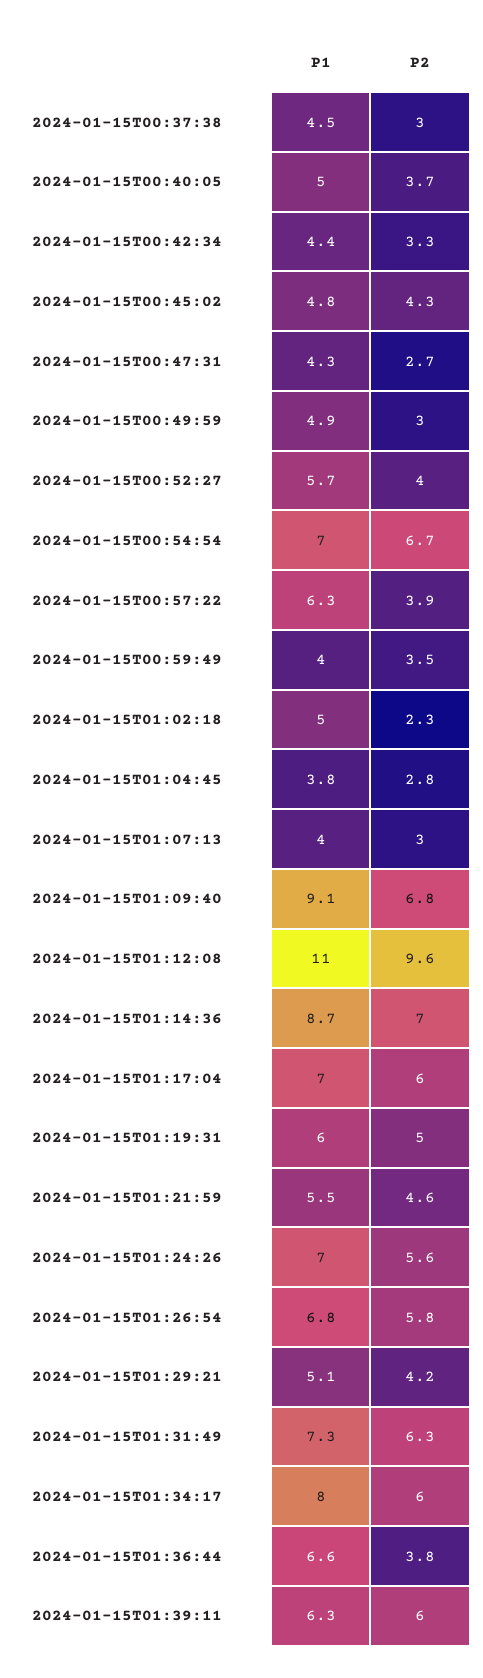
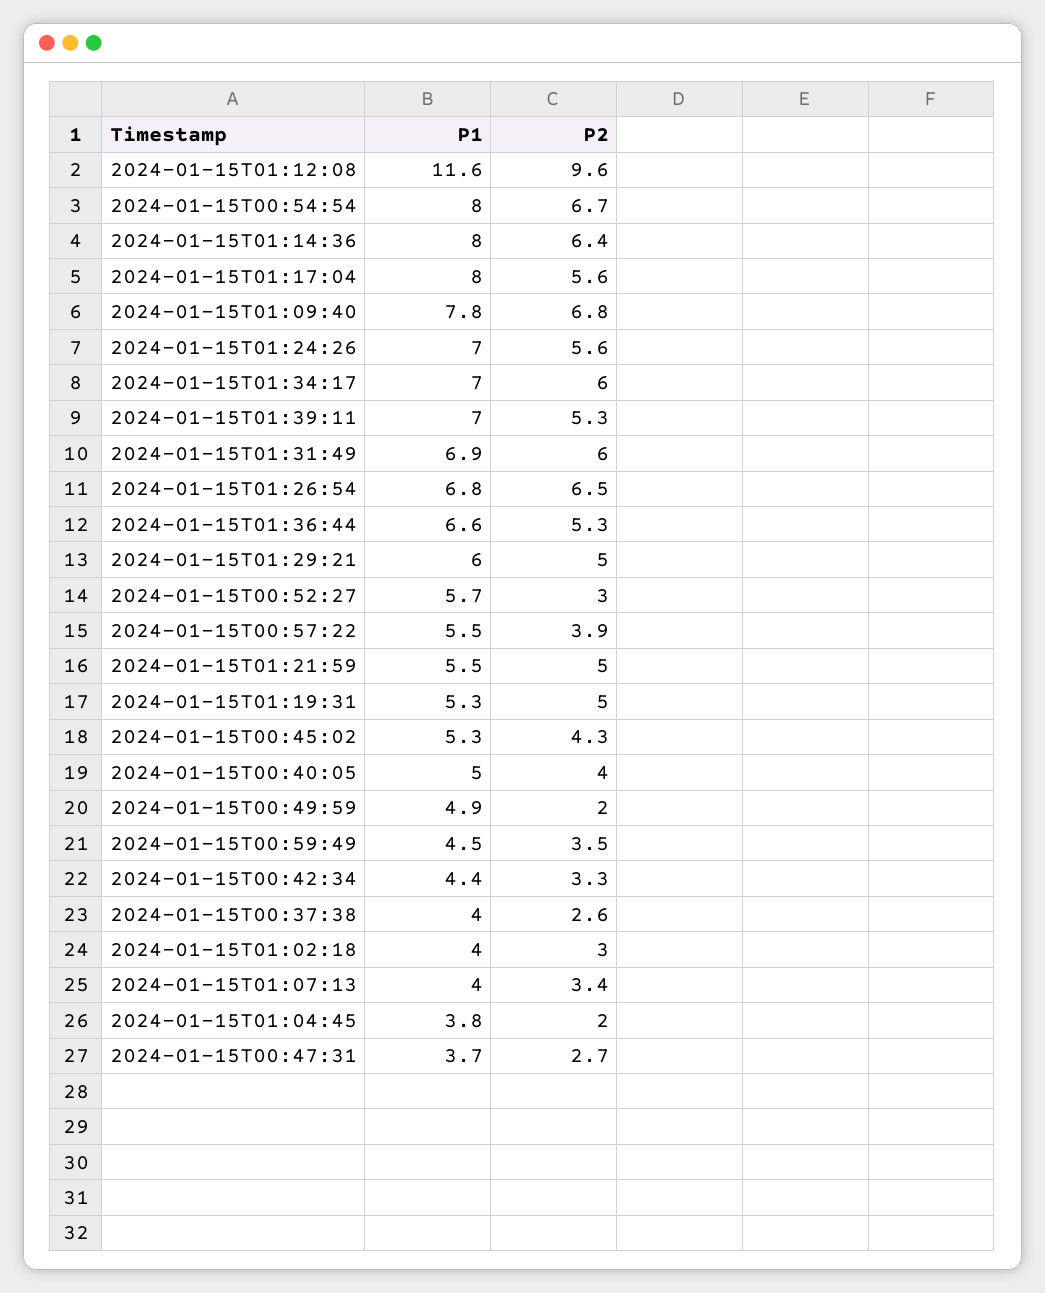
P1, 2024-01-15T00:37:38: 4.5 -> 4
P2, 2024-01-15T00:37:38: 3 -> 2.6
P2, 2024-01-15T00:40:05: 3.7 -> 4
P1, 2024-01-15T00:45:02: 4.8 -> 5.3
P1, 2024-01-15T00:47:31: 4.3 -> 3.7
P2, 2024-01-15T00:49:59: 3 -> 2
P2, 2024-01-15T00:52:27: 4 -> 3
P1, 2024-01-15T00:54:54: 7 -> 8
P1, 2024-01-15T00:57:22: 6.3 -> 5.5
P1, 2024-01-15T00:59:49: 4 -> 4.5
P1, 2024-01-15T01:02:18: 5 -> 4
P2, 2024-01-15T01:02:18: 2.3 -> 3
P2, 2024-01-15T01:04:45: 2.8 -> 2
P2, 2024-01-15T01:07:13: 3 -> 3.4
P1, 2024-01-15T01:09:40: 9.1 -> 7.8
P1, 2024-01-15T01:12:08: 11 -> 11.6
P1, 2024-01-15T01:14:36: 8.7 -> 8
P2, 2024-01-15T01:14:36: 7 -> 6.4
P1, 2024-01-15T01:17:04: 7 -> 8
P2, 2024-01-15T01:17:04: 6 -> 5.6
P1, 2024-01-15T01:19:31: 6 -> 5.3
P2, 2024-01-15T01:21:59: 4.6 -> 5
P2, 2024-01-15T01:26:54: 5.8 -> 6.5
P1, 2024-01-15T01:29:21: 5.1 -> 6
P2, 2024-01-15T01:29:21: 4.2 -> 5
P1, 2024-01-15T01:31:49: 7.3 -> 6.9
P2, 2024-01-15T01:31:49: 6.3 -> 6
P1, 2024-01-15T01:34:17: 8 -> 7
P2, 2024-01-15T01:36:44: 3.8 -> 5.3
P1, 2024-01-15T01:39:11: 6.3 -> 7
P2, 2024-01-15T01:39:11: 6 -> 5.3

